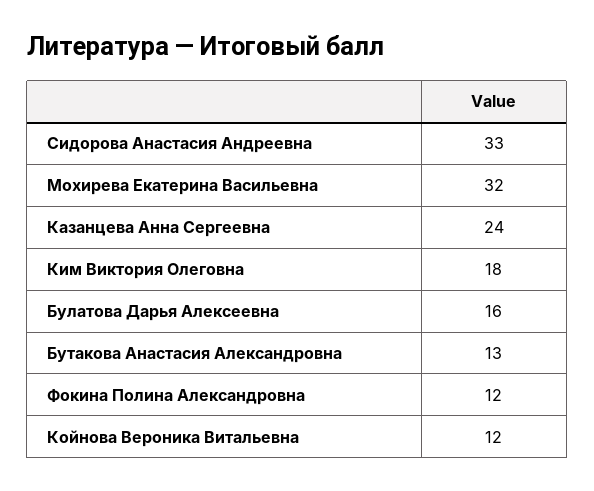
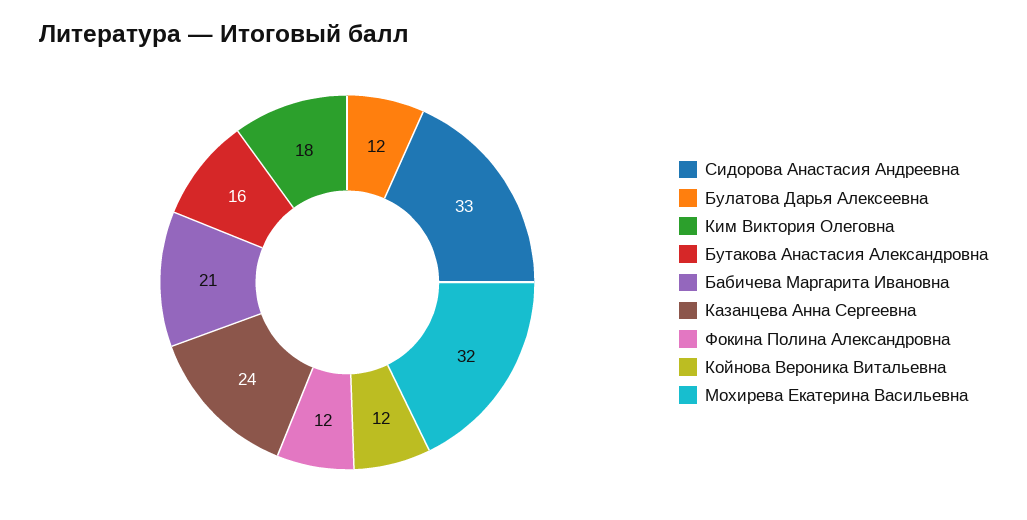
Булатова Дарья Алексеевна: 16 -> 12
Бутакова Анастасия Александровна: 13 -> 16
Бабичева Маргарита Ивановна: none -> 21

